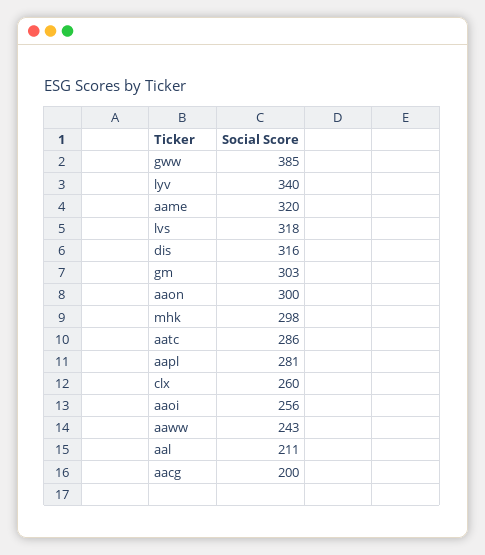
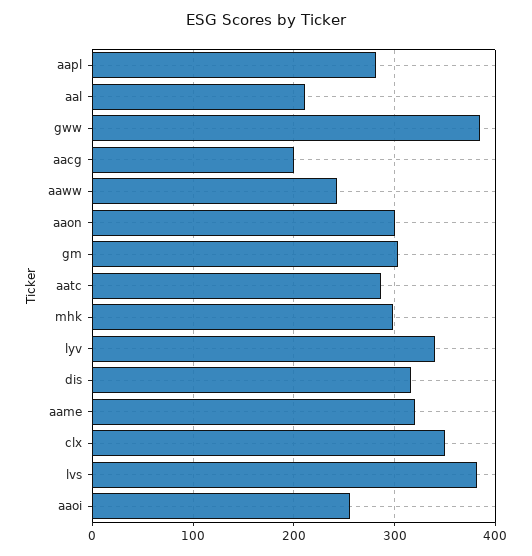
lvs: 318 -> 380
clx: 260 -> 350

